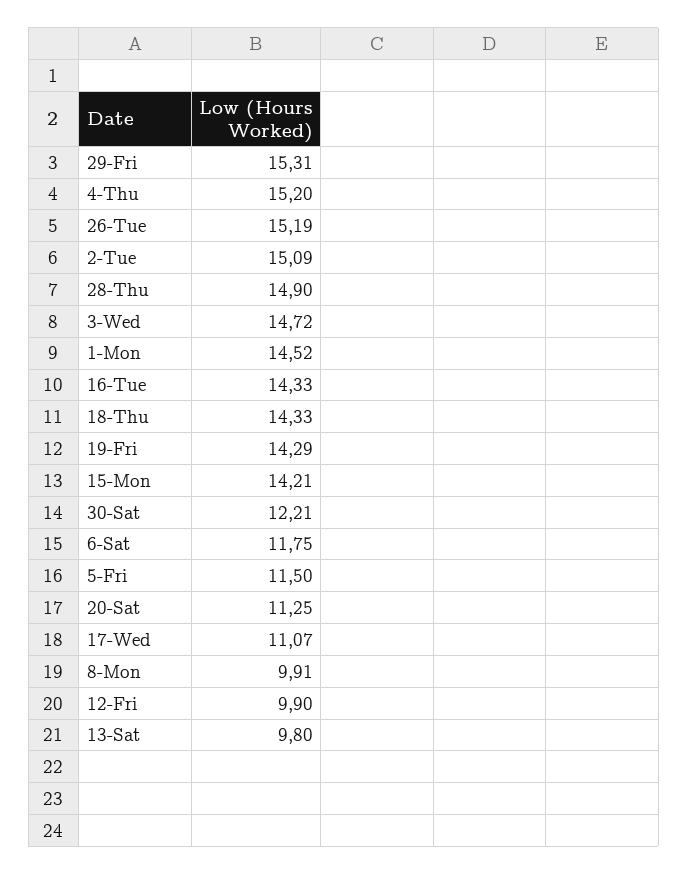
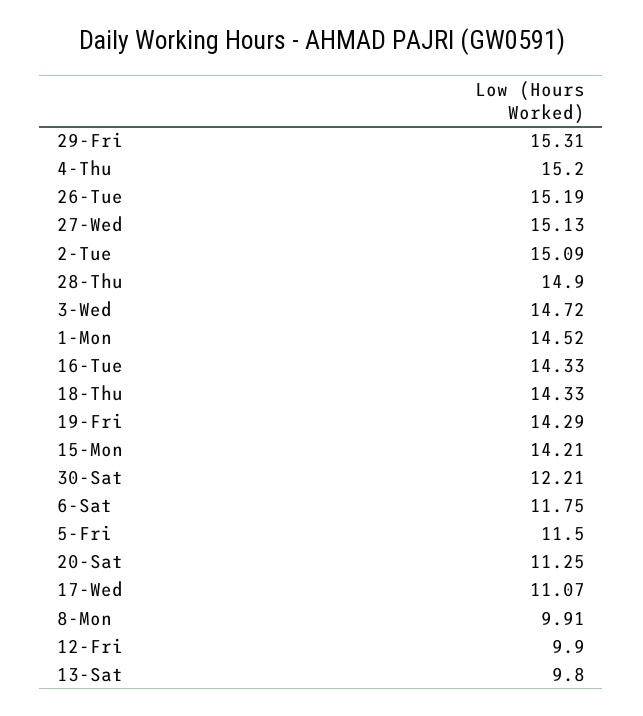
27-Wed: none -> 15.13

